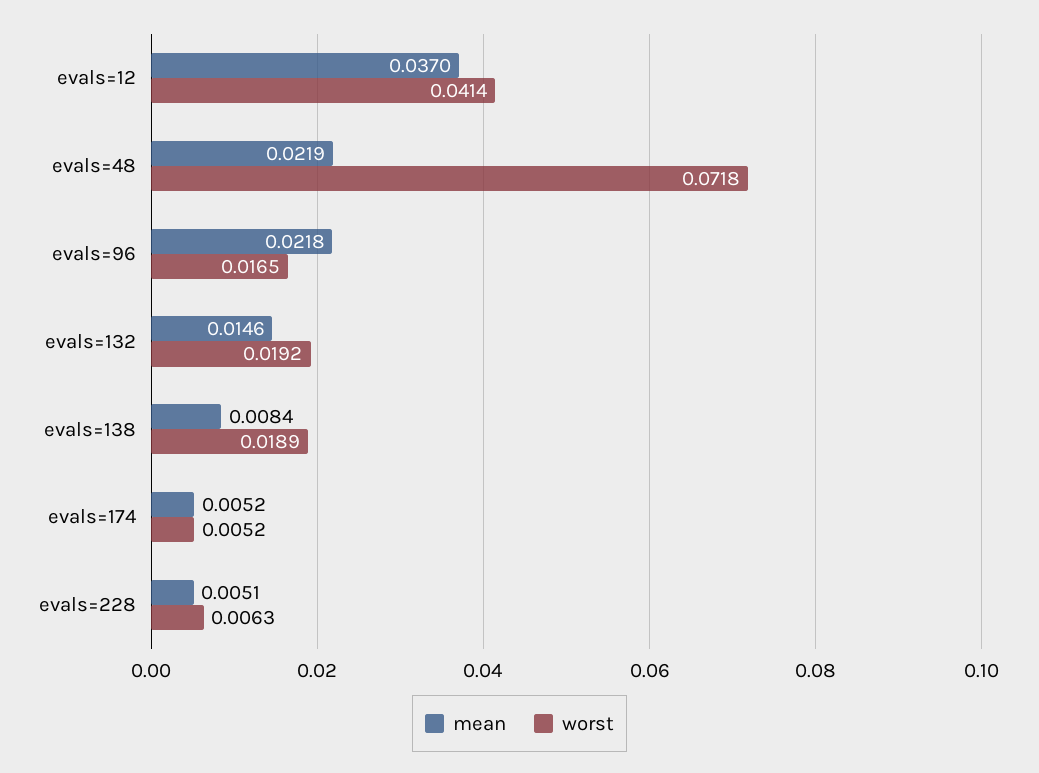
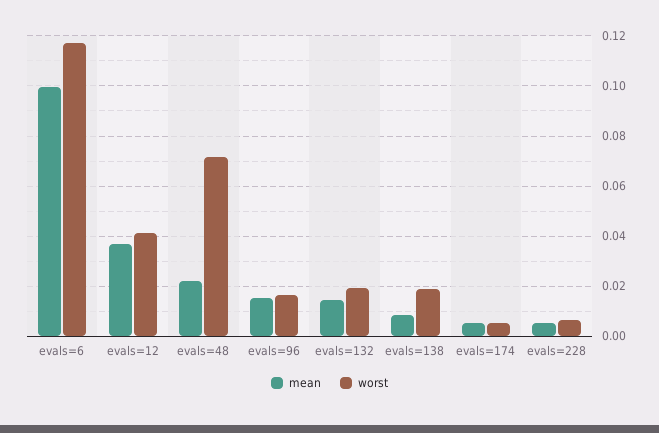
mean, evals=96: 0.0218 -> 0.015
mean, evals=6: none -> 0.1
worst, evals=6: none -> 0.1175

